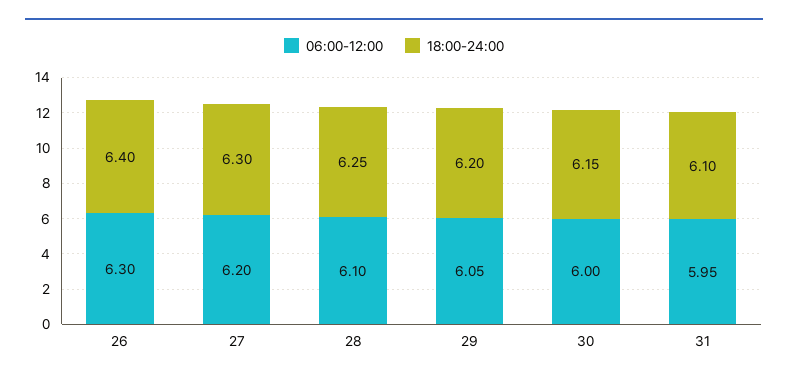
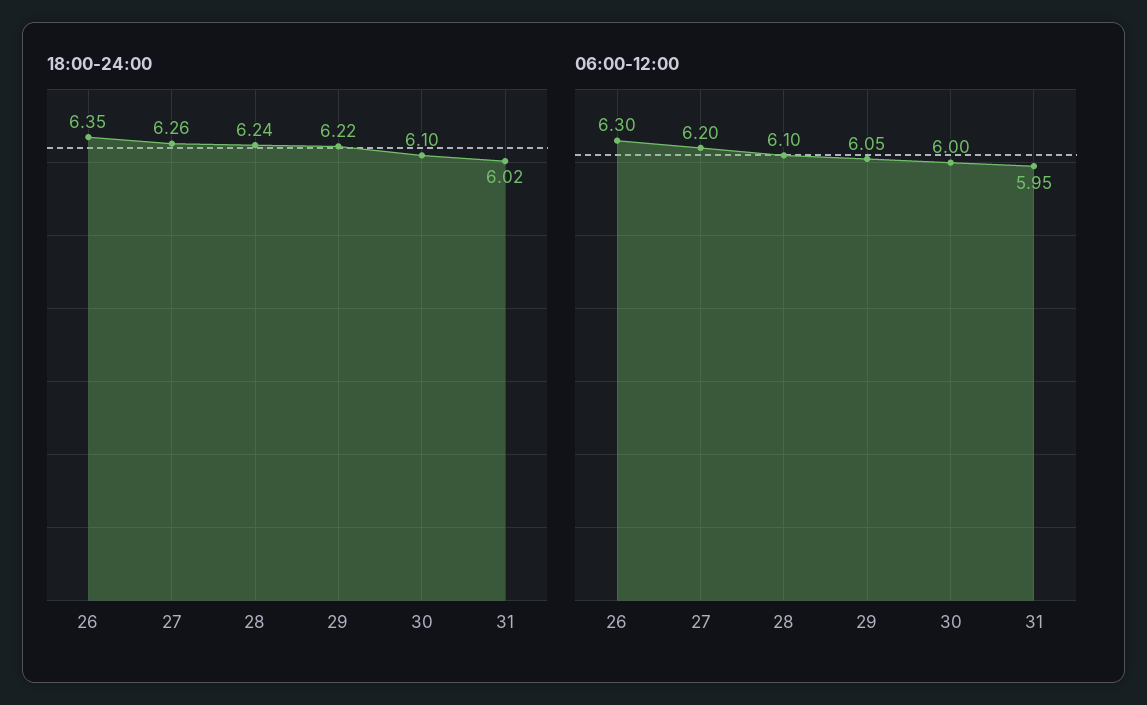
18:00-24:00, 26: 6.4 -> 6.35
18:00-24:00, 27: 6.3 -> 6.26
18:00-24:00, 28: 6.25 -> 6.24
18:00-24:00, 29: 6.2 -> 6.22
18:00-24:00, 30: 6.15 -> 6.1
18:00-24:00, 31: 6.1 -> 6.02

